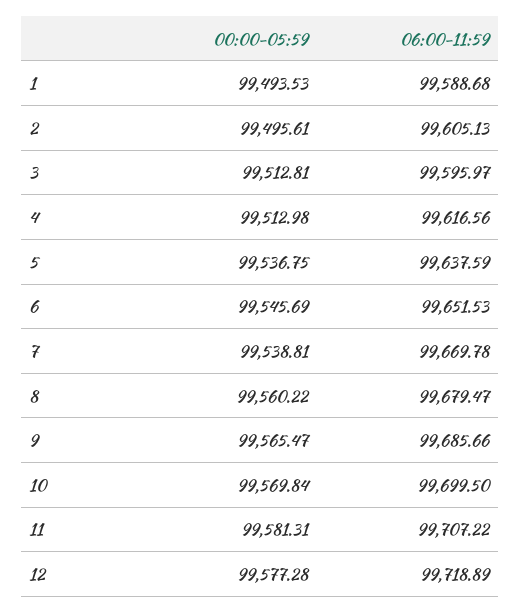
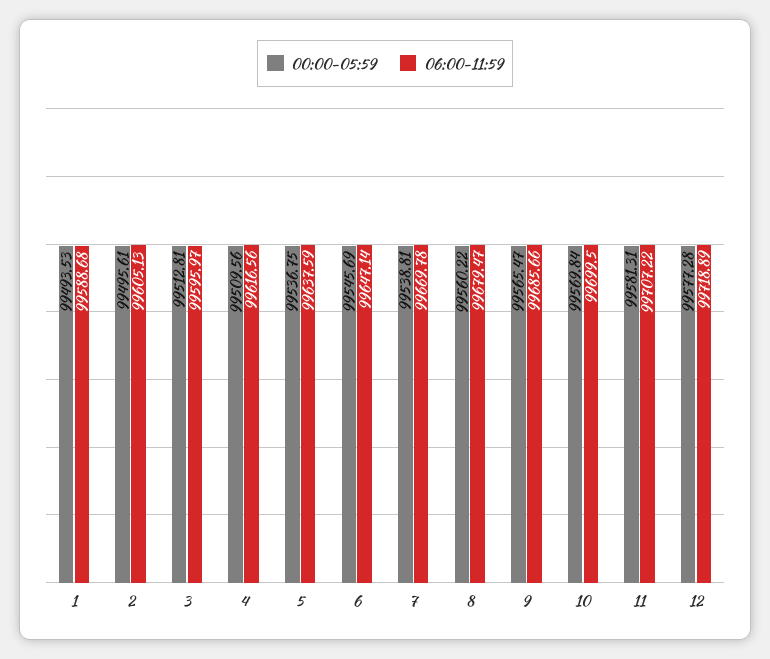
00:00-05:59, 4: 99512.98 -> 99509.56
06:00-11:59, 6: 99651.53 -> 99647.14

